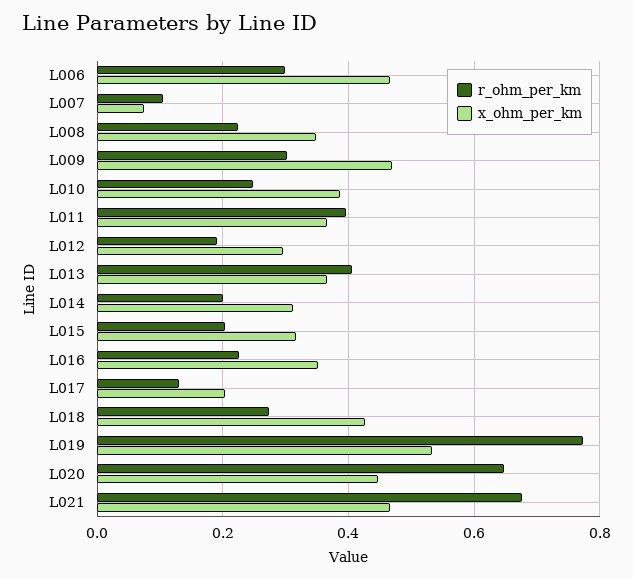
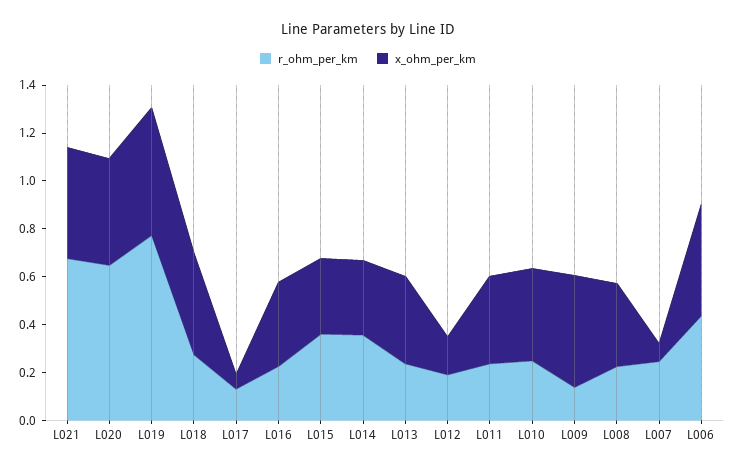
r_ohm_per_km, L006: 0.3 -> 0.45
r_ohm_per_km, L007: 0.1 -> 0.25
r_ohm_per_km, L009: 0.3 -> 0.15
r_ohm_per_km, L011: 0.4 -> 0.25
x_ohm_per_km, L012: 0.3 -> 0.15
r_ohm_per_km, L013: 0.4 -> 0.25
r_ohm_per_km, L014: 0.2 -> 0.35
r_ohm_per_km, L015: 0.2 -> 0.35
x_ohm_per_km, L017: 0.2 -> 0.05

